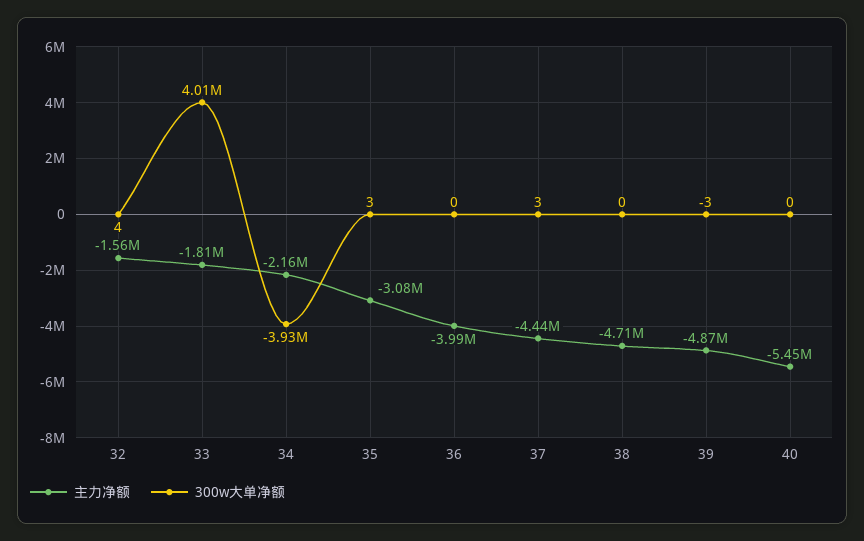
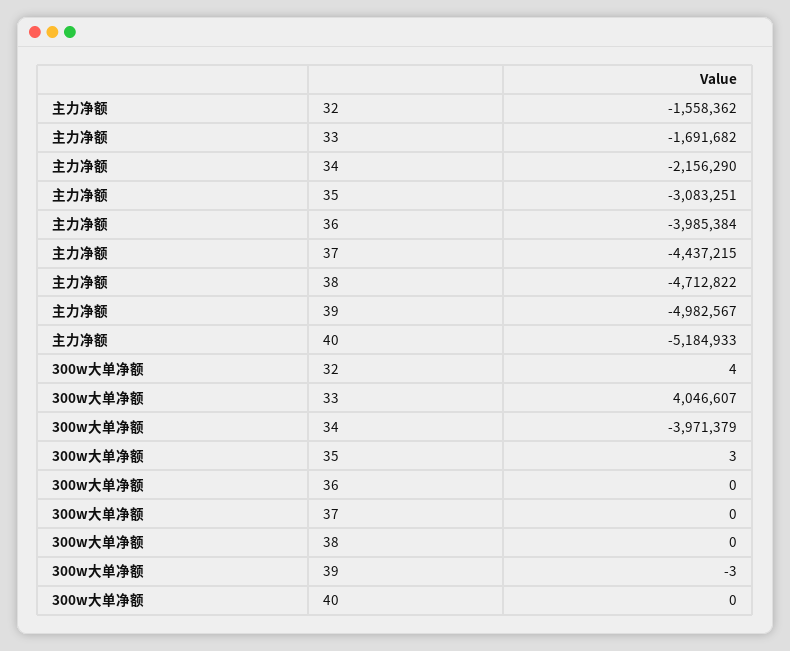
主力净额, 33: -1810000 -> -1691682
300w大单净额, 33: 4010000 -> 4046607
300w大单净额, 34: -3930000 -> -3971379
300w大单净额, 37: 3 -> 0
主力净额, 39: -4870000 -> -4982567
主力净额, 40: -5450000 -> -5184933

